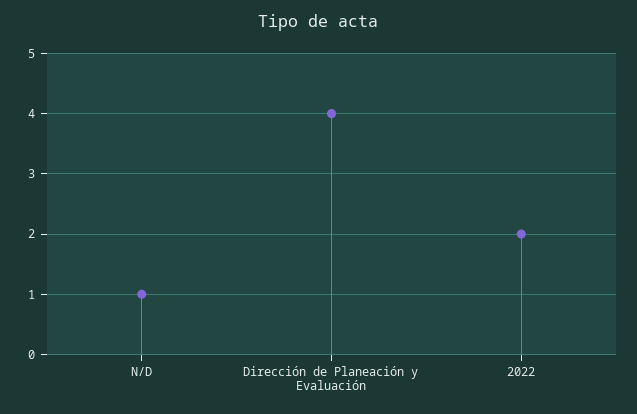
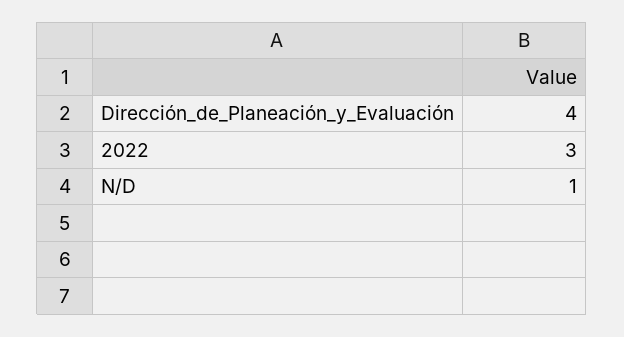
2022: 2 -> 3

